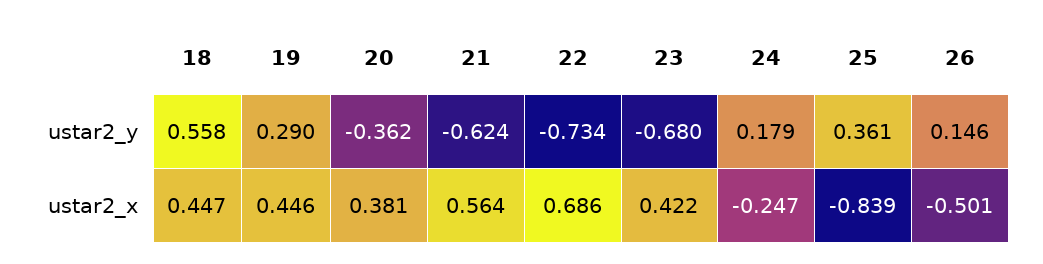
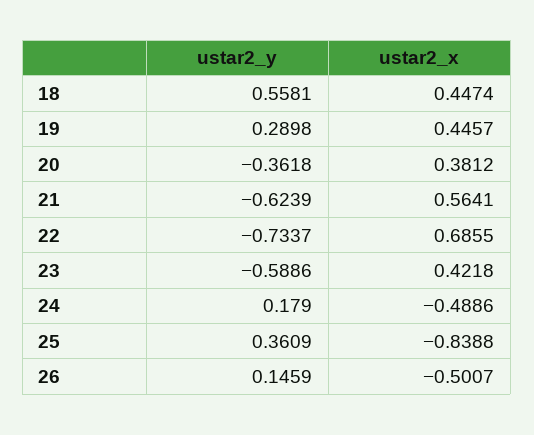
23, ustar2_y: -0.68 -> -0.5886
24, ustar2_x: -0.247 -> -0.4886

